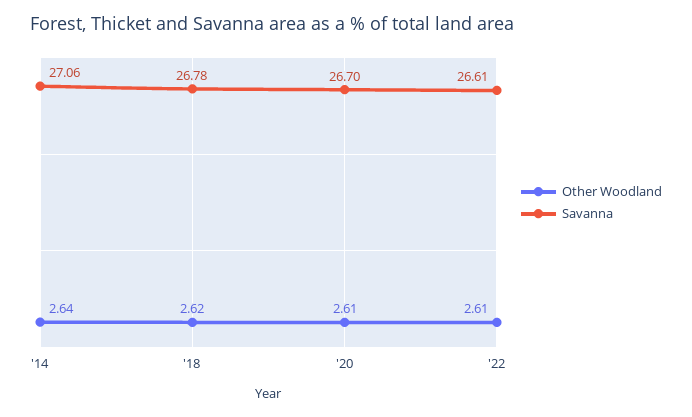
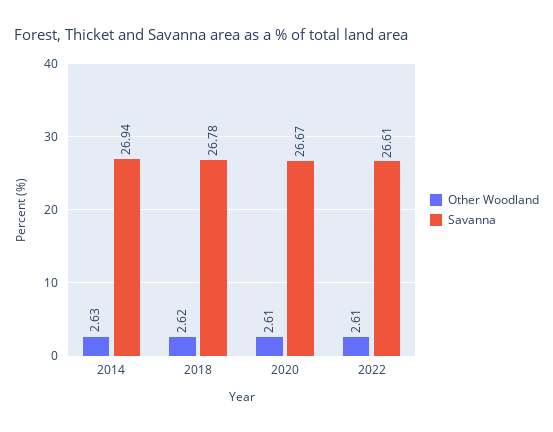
Other Woodland, '14: 2.64 -> 2.63
Savanna, '14: 27.06 -> 26.94
Savanna, '20: 26.7 -> 26.67

